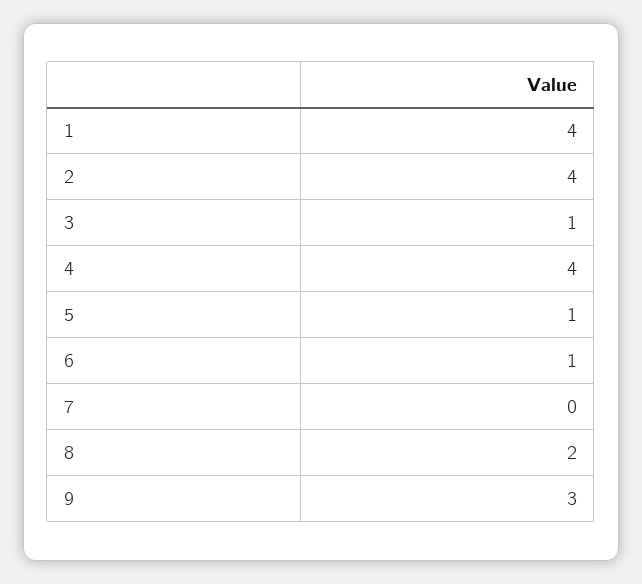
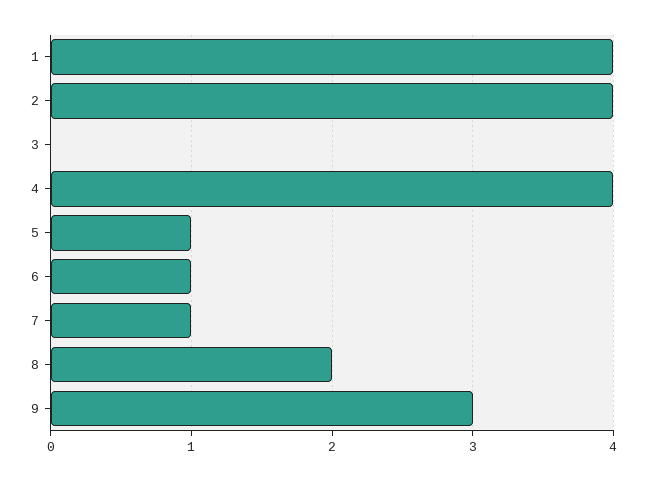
3: 1 -> 0
7: 0 -> 1

